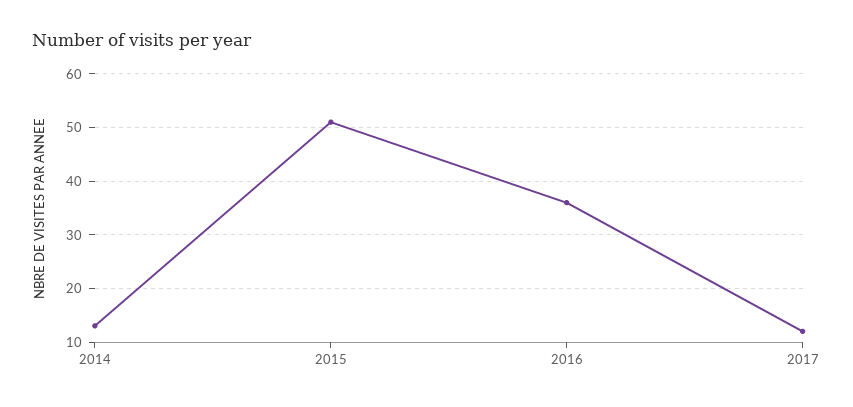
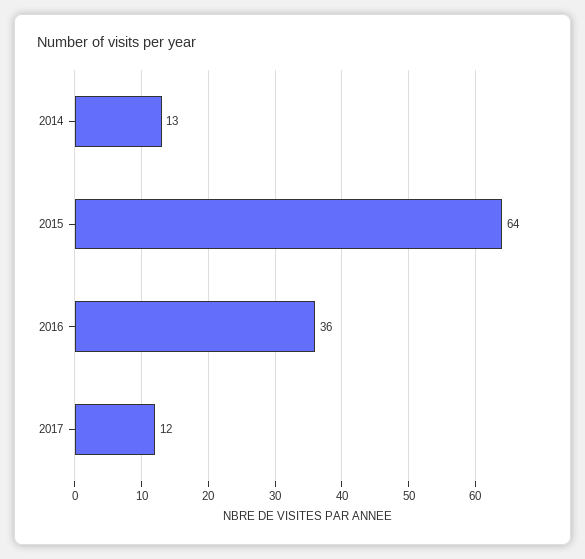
2015: 50 -> 64

